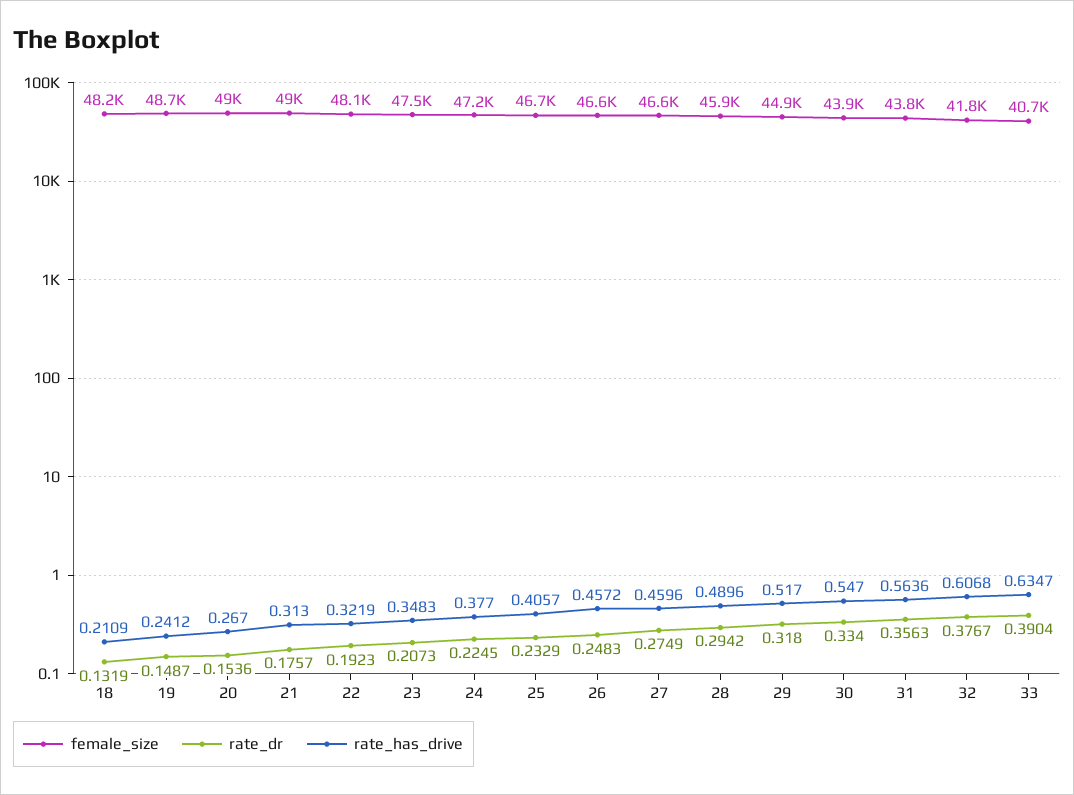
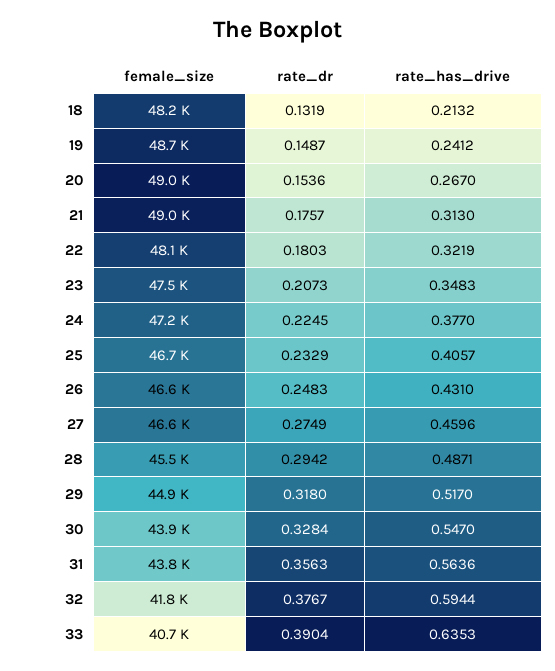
rate_has_drive, 18: 0.2109 -> 0.2132
rate_dr, 22: 0.1923 -> 0.1803
rate_has_drive, 26: 0.4572 -> 0.431
female_size, 28: 45900 -> 45500
rate_has_drive, 28: 0.4896 -> 0.4871
rate_dr, 30: 0.334 -> 0.3284
rate_has_drive, 32: 0.6068 -> 0.5944
rate_has_drive, 33: 0.6347 -> 0.6353

